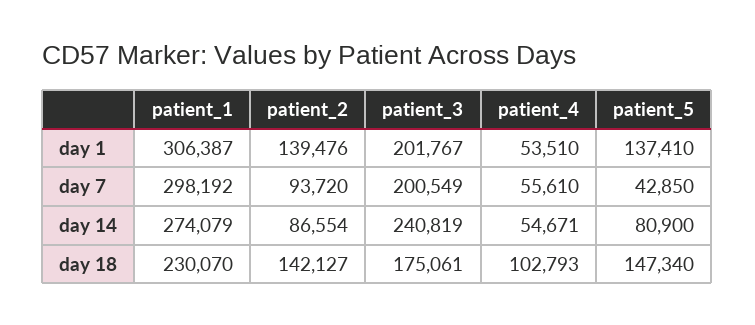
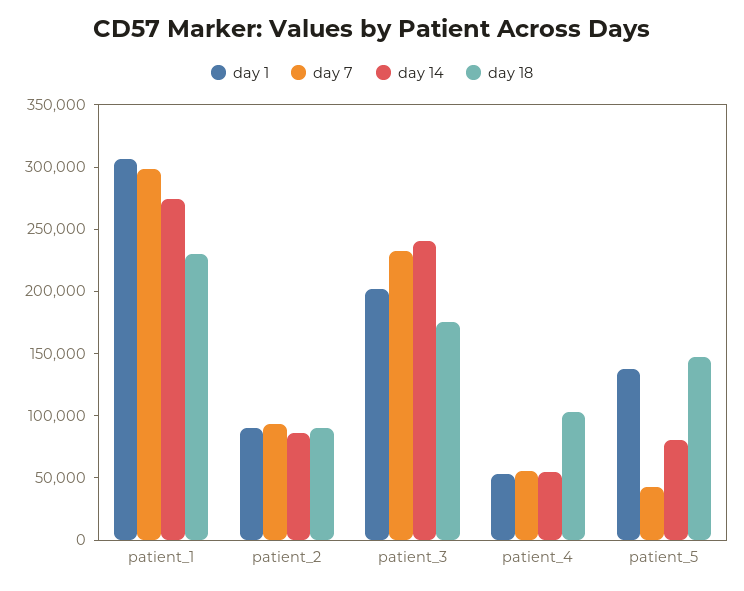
day 1, patient_2: 139476 -> 90000
day 7, patient_3: 200549 -> 230000
day 18, patient_2: 142127 -> 90000

